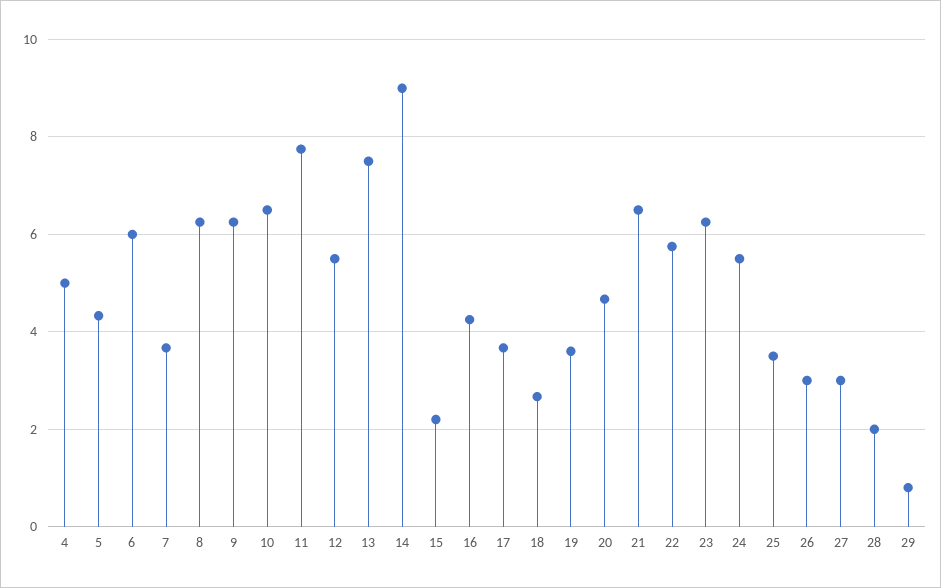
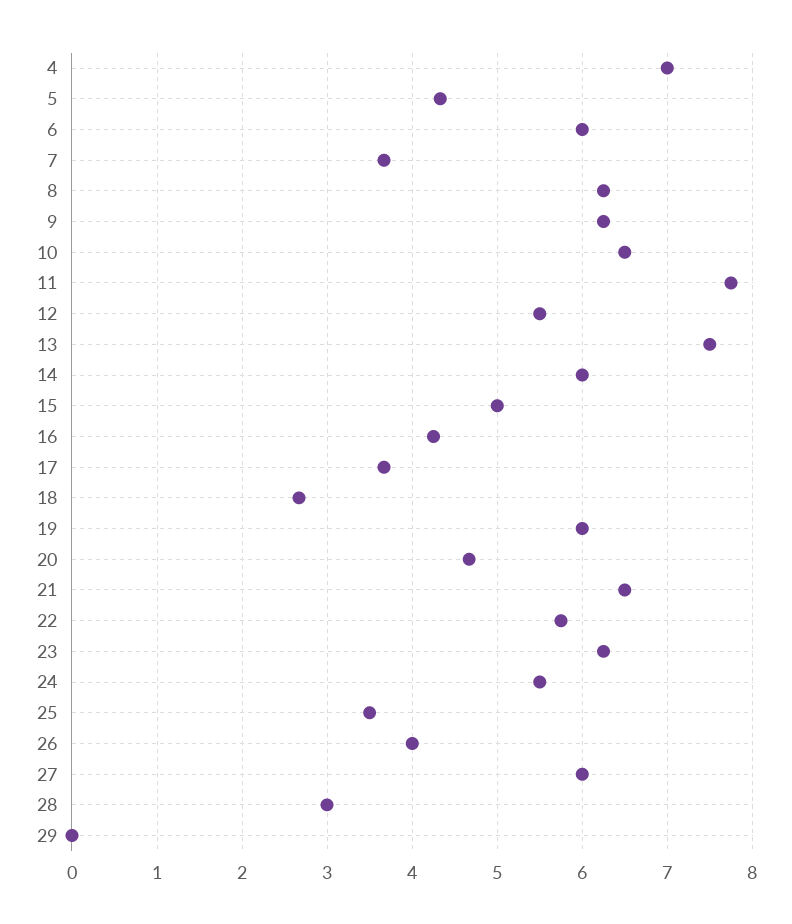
4: 5 -> 7
14: 9 -> 6
15: 2.2 -> 5
19: 3.6 -> 6
26: 3 -> 4
27: 3 -> 6
28: 2 -> 3
29: 0.8 -> 0

